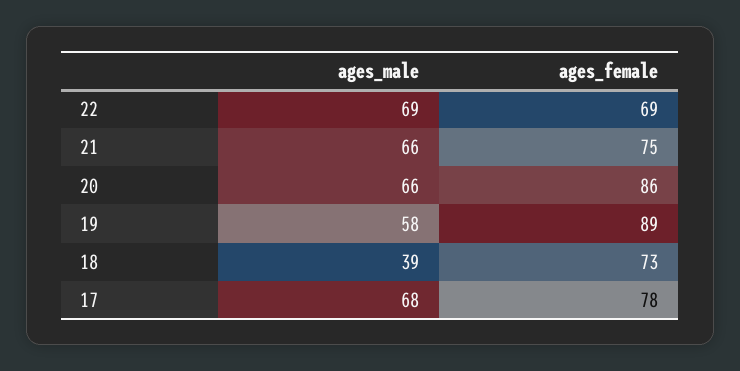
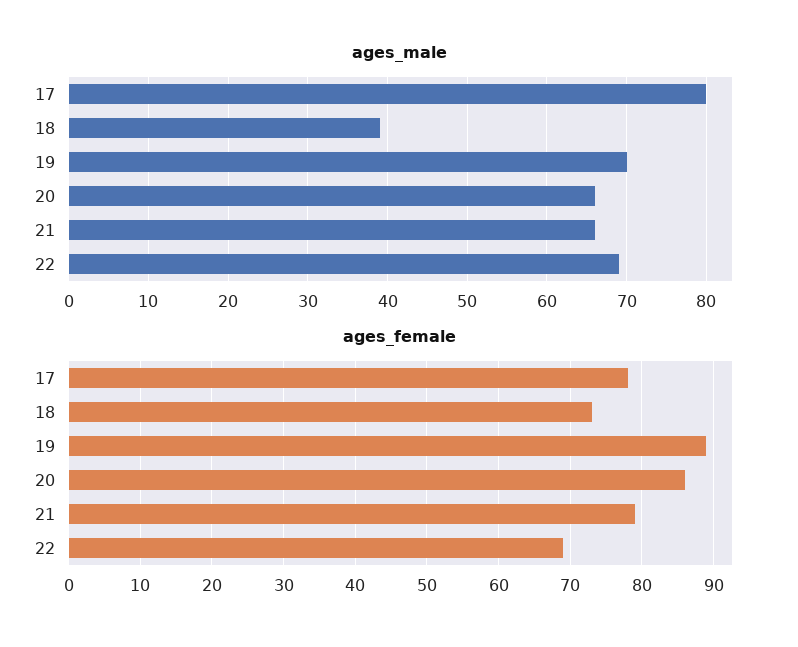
ages_female, 21: 75 -> 79
ages_male, 19: 58 -> 70
ages_male, 17: 68 -> 80

